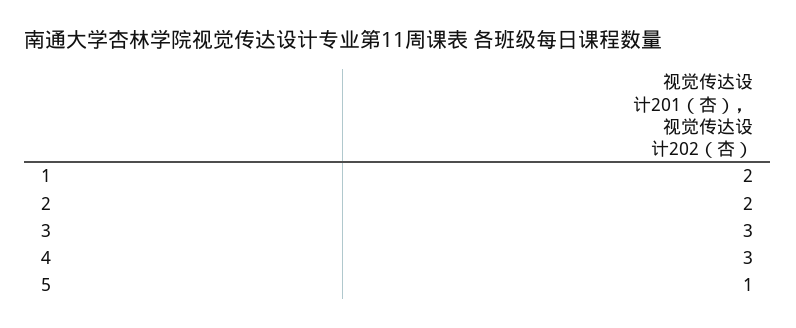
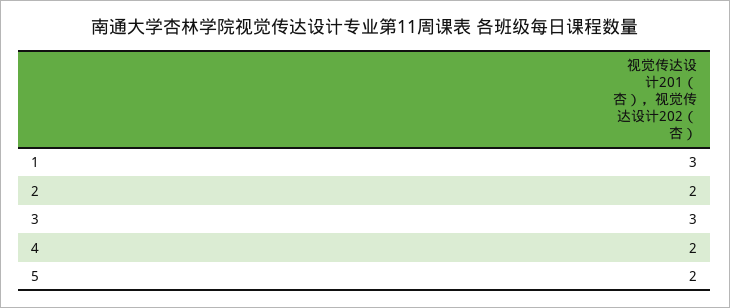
1: 2 -> 3
4: 3 -> 2
5: 1 -> 2

